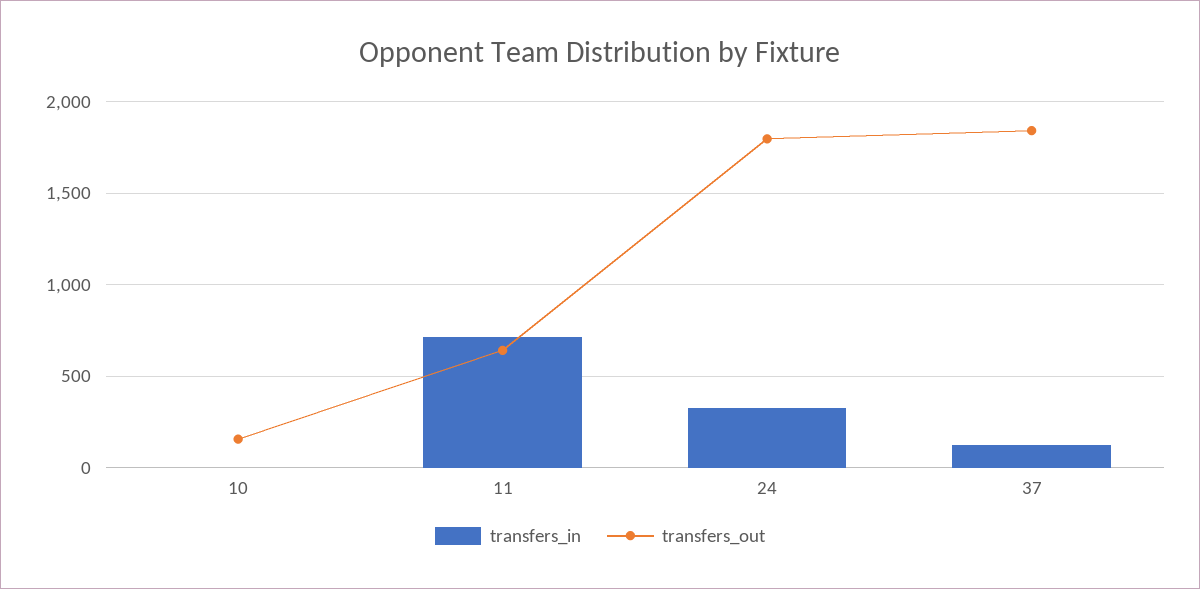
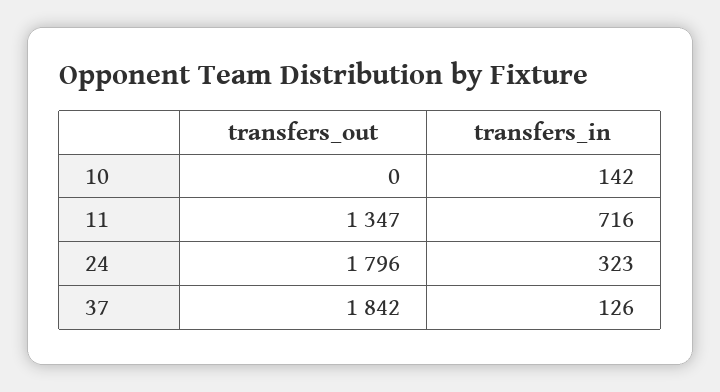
transfers_in, 10: 0 -> 142
transfers_out, 10: 150 -> 0
transfers_out, 11: 650 -> 1347

